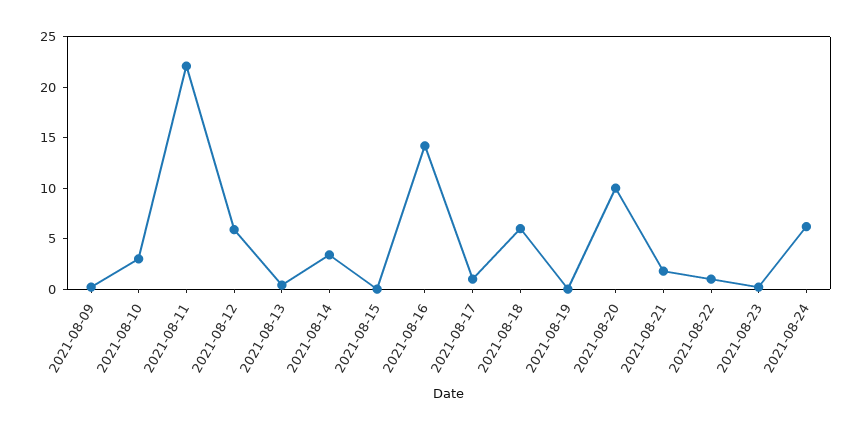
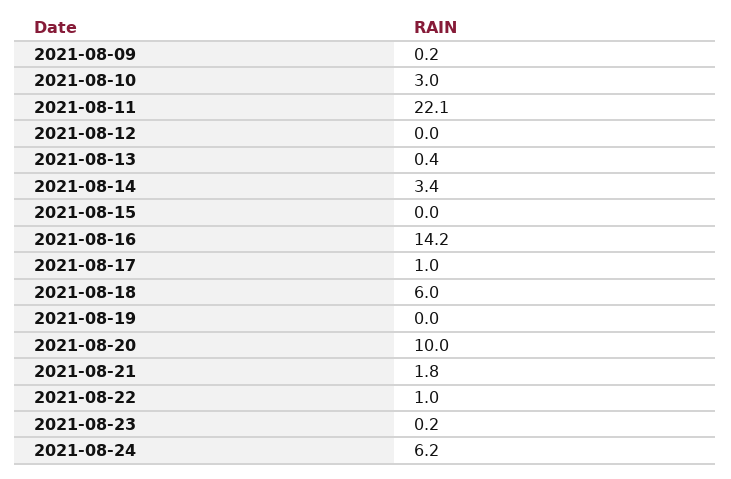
2021-08-12: 6 -> 0

